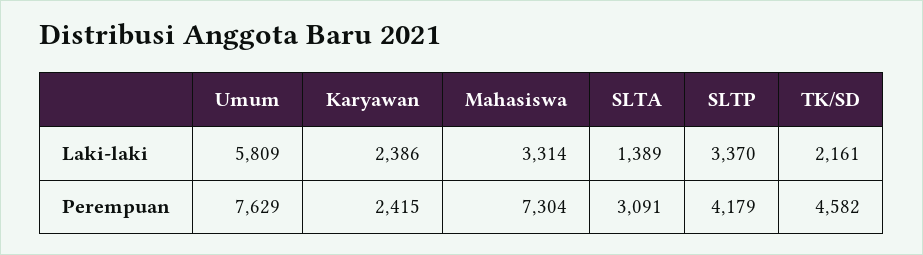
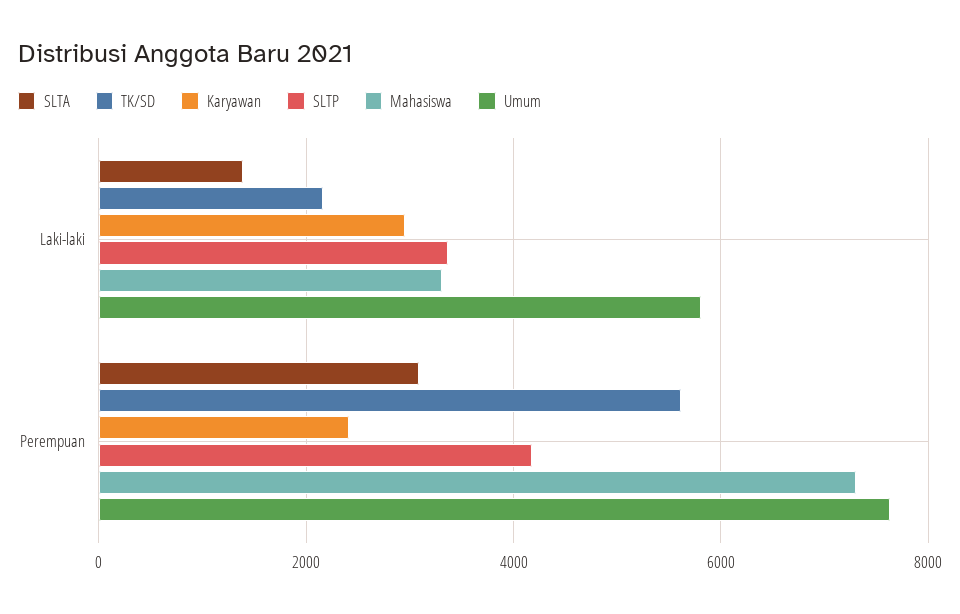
Karyawan, Laki-laki: 2386 -> 3000
TK/SD, Perempuan: 4582 -> 5600

